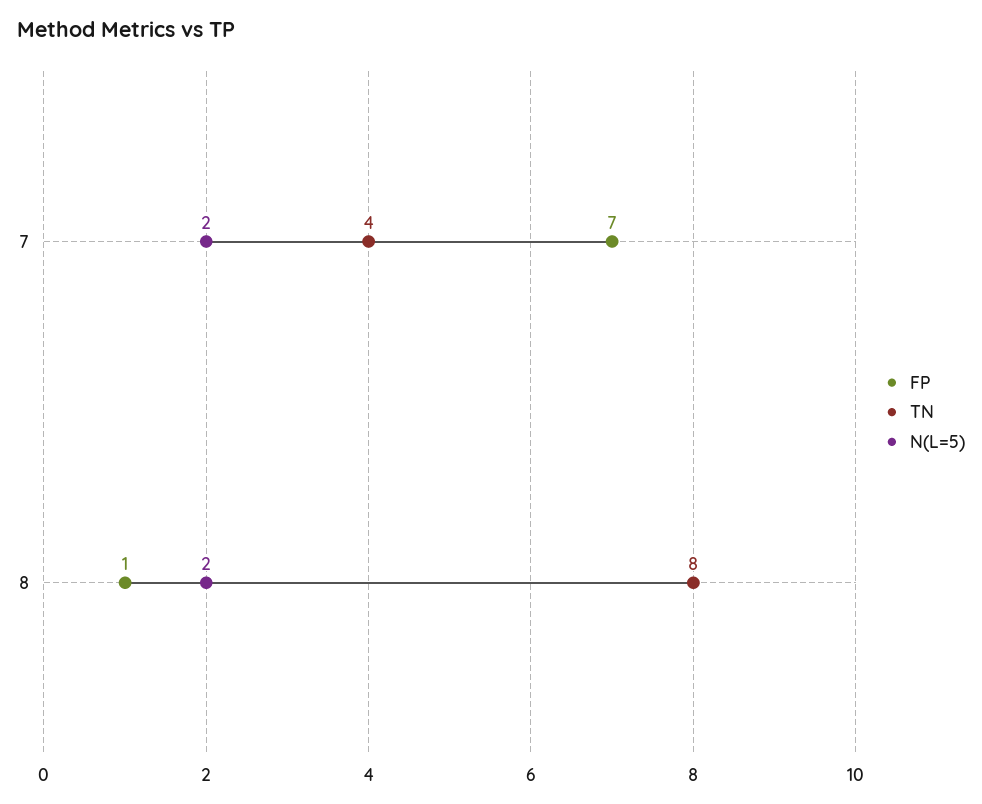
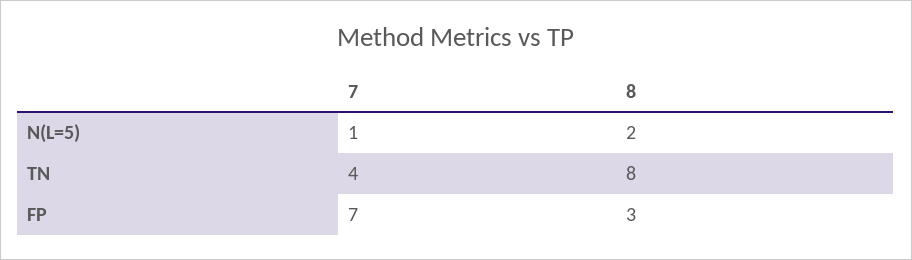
N(L=5), 7: 2 -> 1
FP, 8: 1 -> 3

